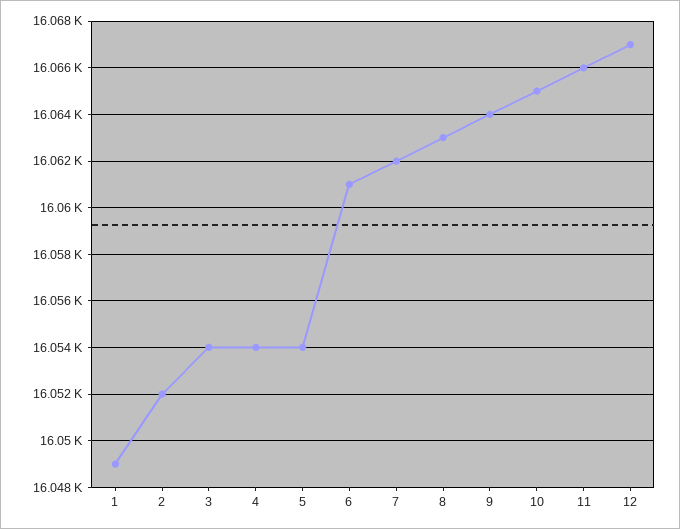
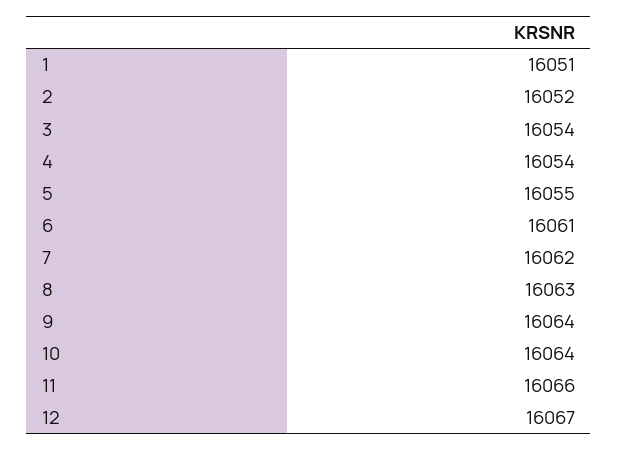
1: 16049 -> 16051
5: 16054 -> 16055
10: 16065 -> 16064

